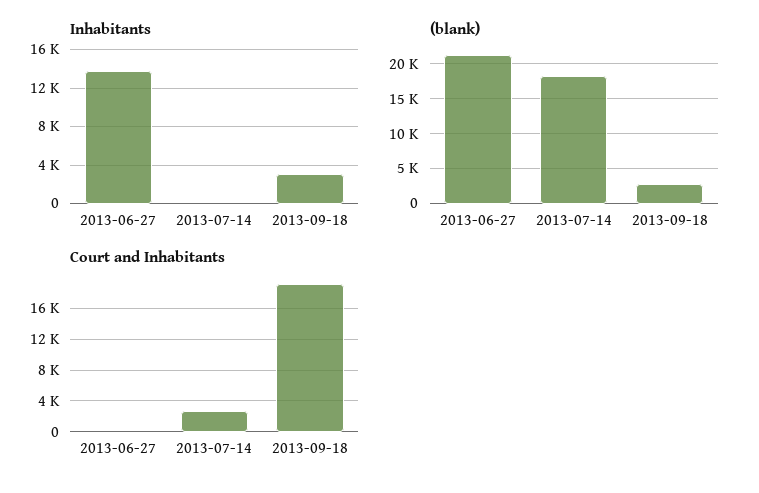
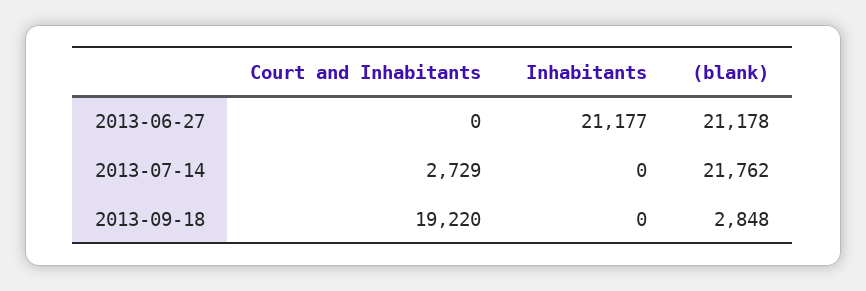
Inhabitants, 2013-06-27: 14000 -> 21177
Inhabitants, 2013-09-18: 3000 -> 0
(blank), 2013-07-14: 18000 -> 21762

